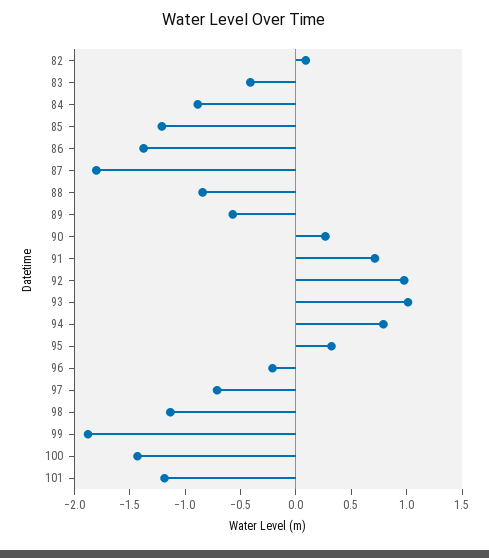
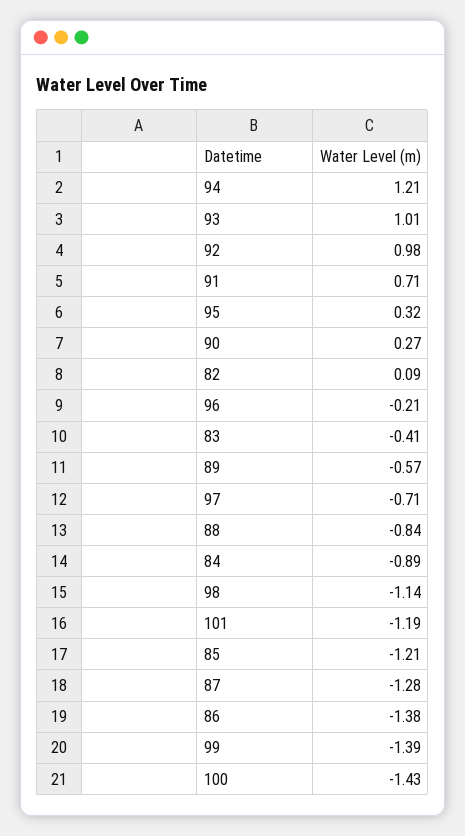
87: -1.8 -> -1.28
94: 0.8 -> 1.21
99: -1.9 -> -1.39

